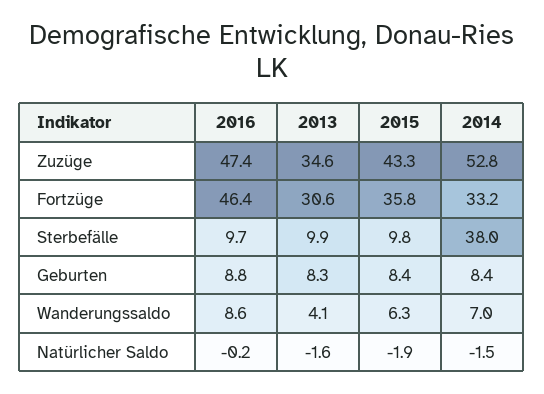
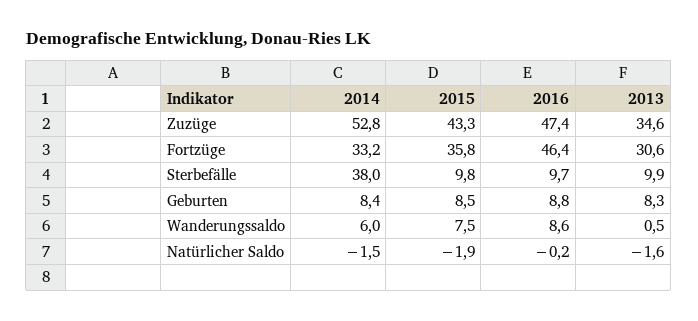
2015, Geburten: 8.4 -> 8.5
2013, Wanderungssaldo: 4.1 -> 0.5
2015, Wanderungssaldo: 6.3 -> 7.5
2014, Wanderungssaldo: 7 -> 6

